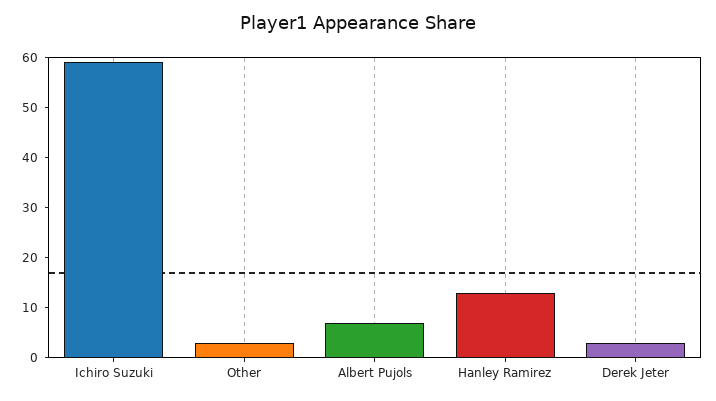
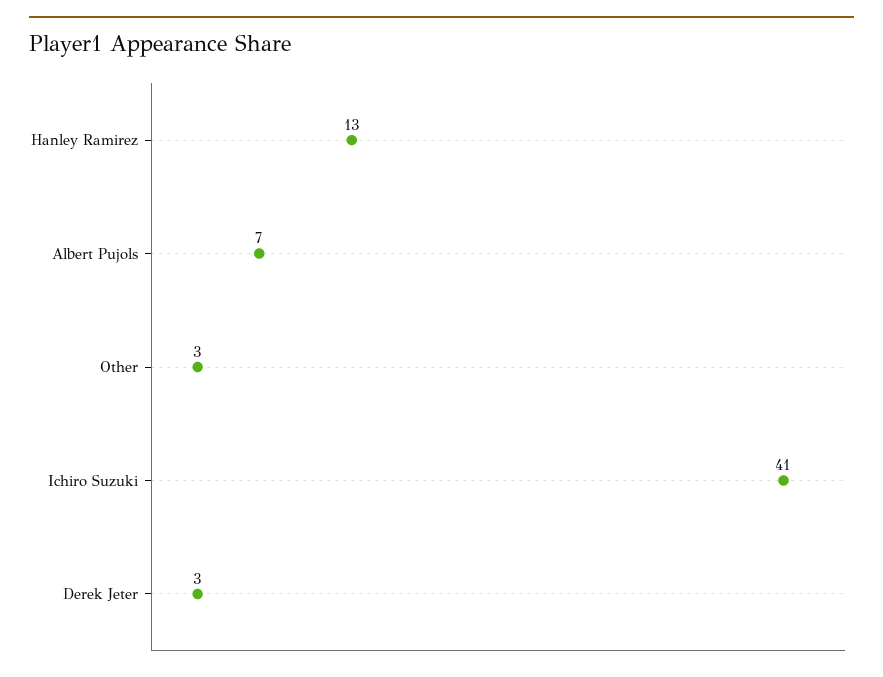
Ichiro Suzuki: 60 -> 41

